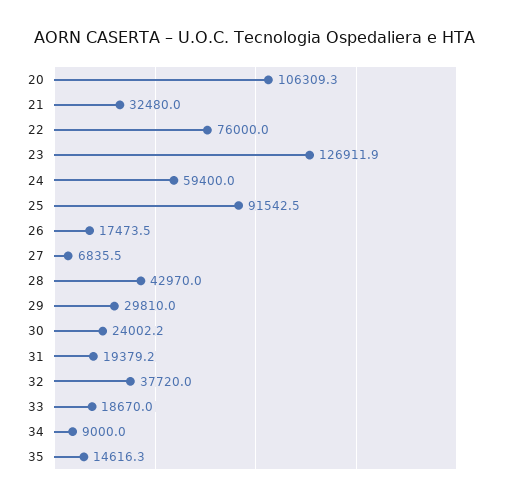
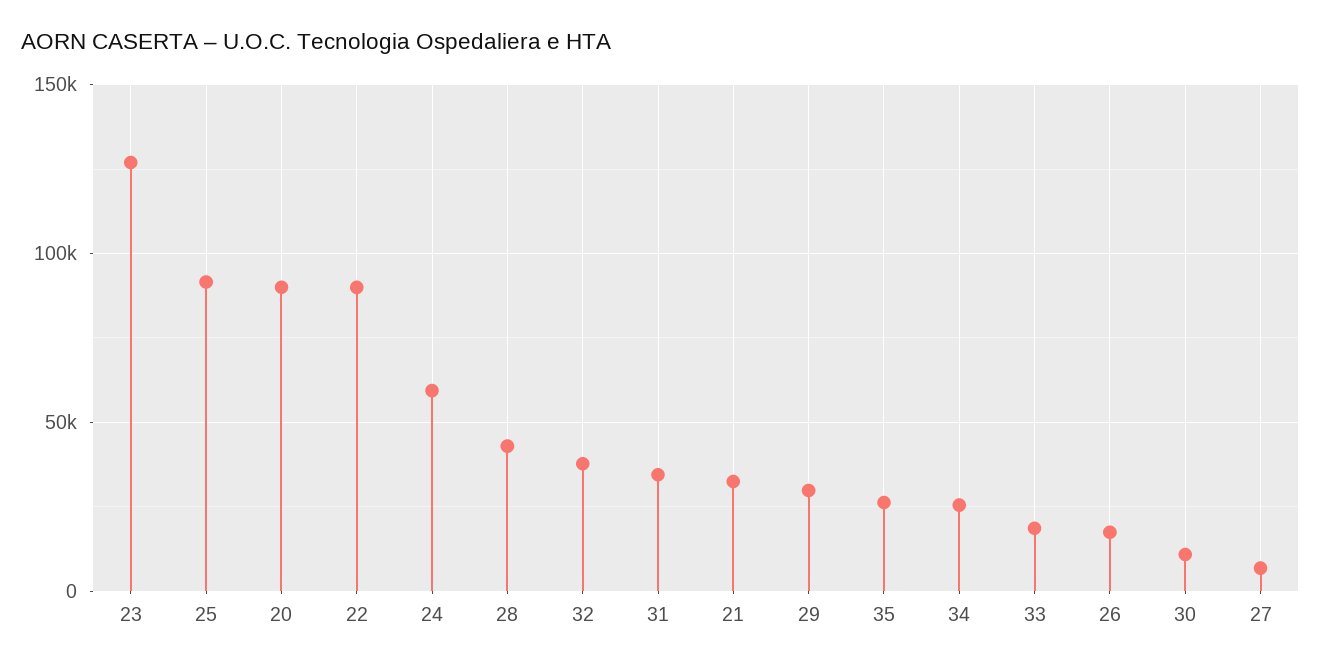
20: 106309.3 -> 90000
22: 76000 -> 90000
30: 24002.2 -> 10000
31: 19379.2 -> 35000
34: 9000 -> 25000
35: 14616.3 -> 25000

